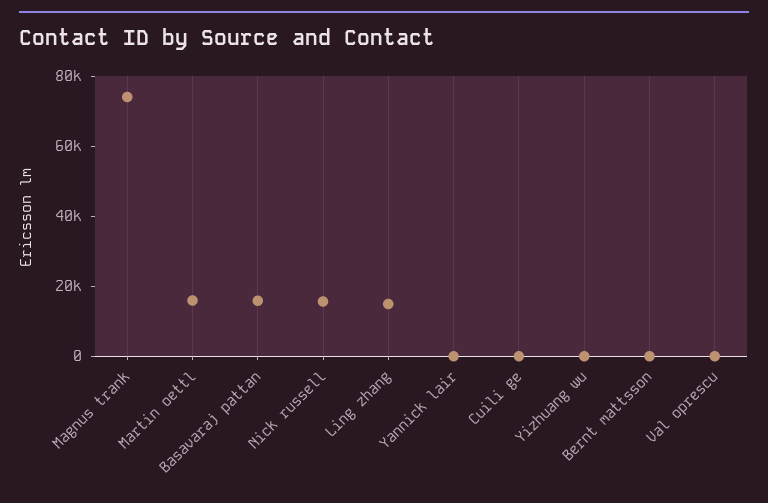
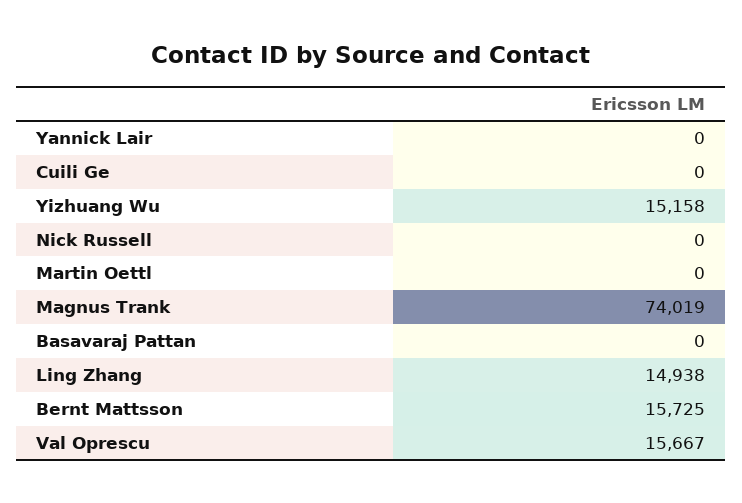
Martin oettl: 15000 -> 0
Basavaraj pattan: 15000 -> 0
Nick russell: 15000 -> 0
Yizhuang wu: 0 -> 15158
Bernt mattsson: 0 -> 15725
Val oprescu: 0 -> 15667

